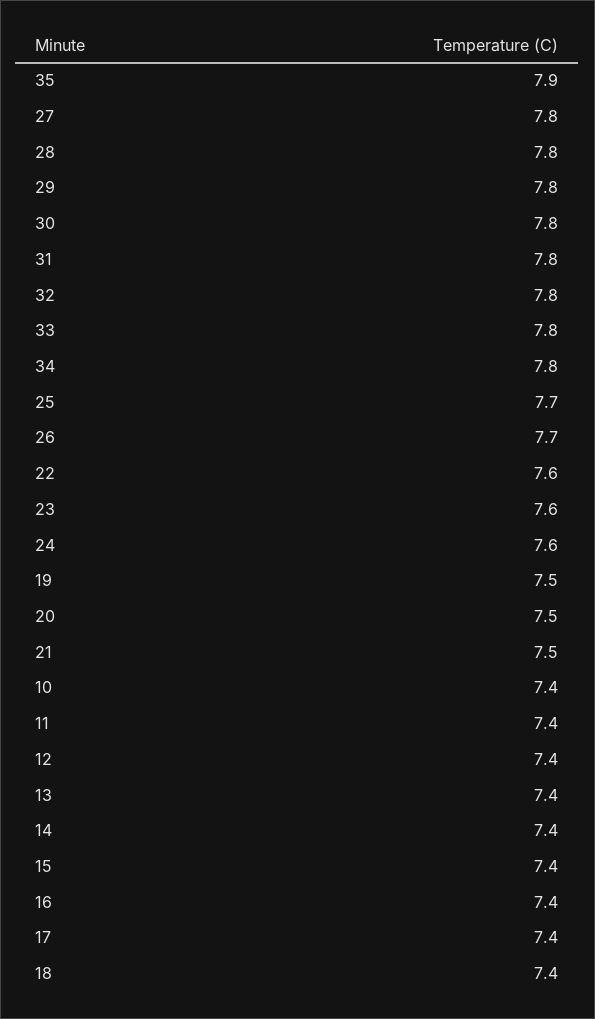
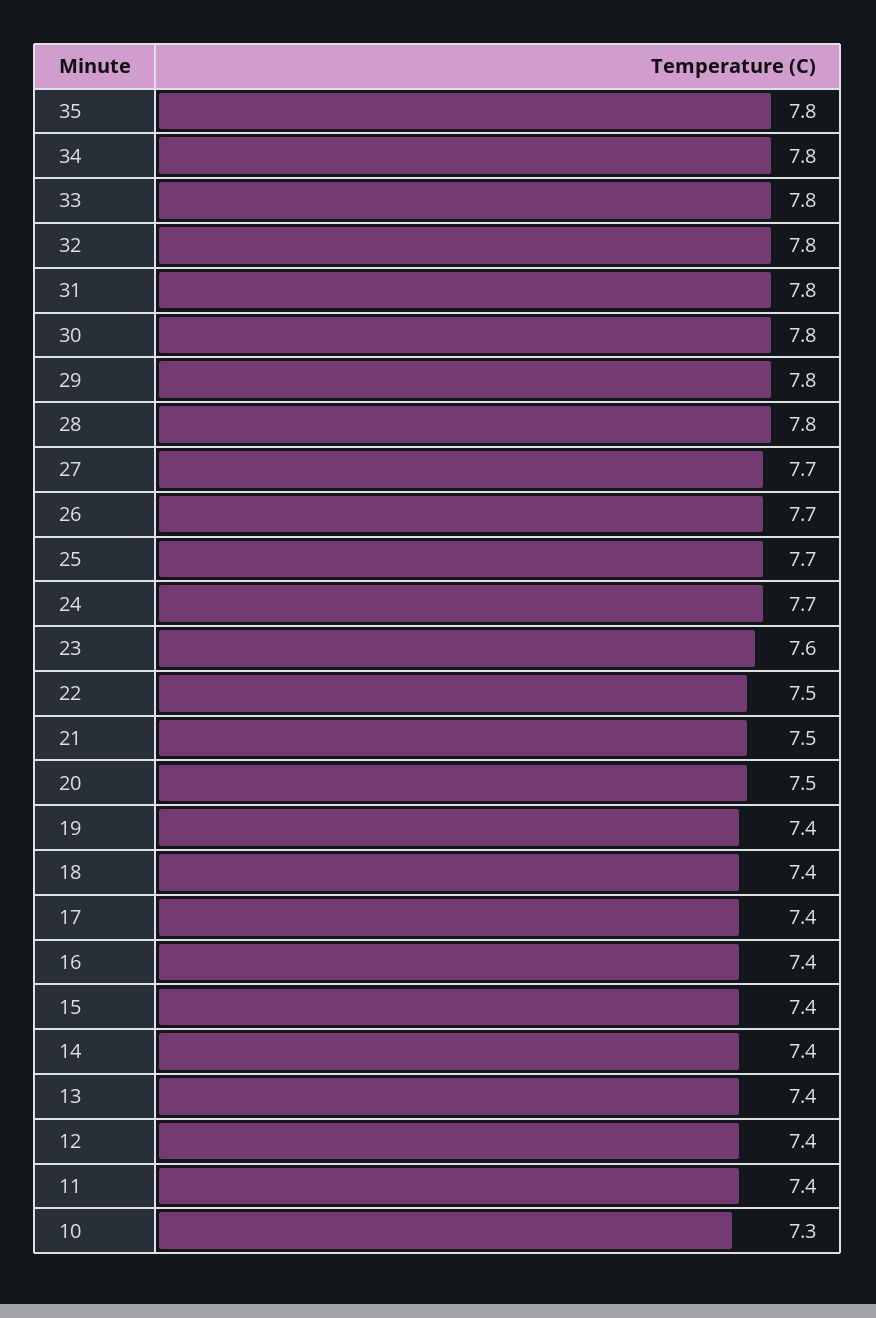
35: 7.9 -> 7.8
27: 7.8 -> 7.7
22: 7.6 -> 7.5
24: 7.6 -> 7.7
19: 7.5 -> 7.4
10: 7.4 -> 7.3

